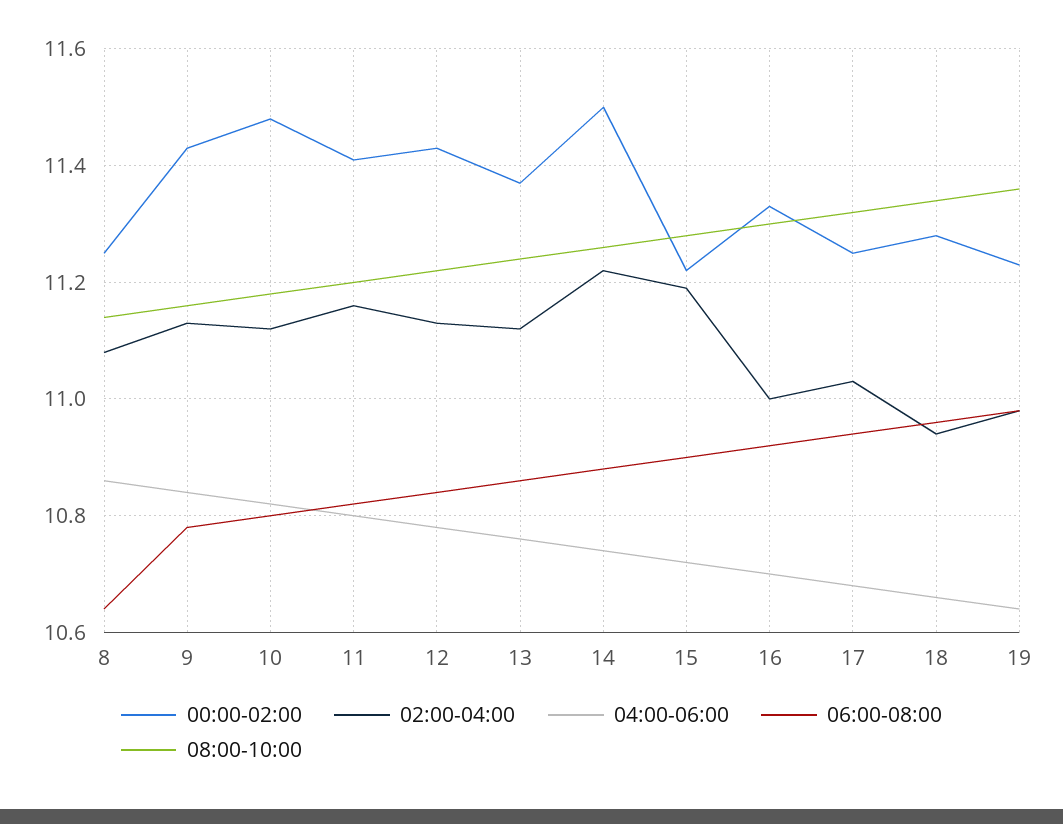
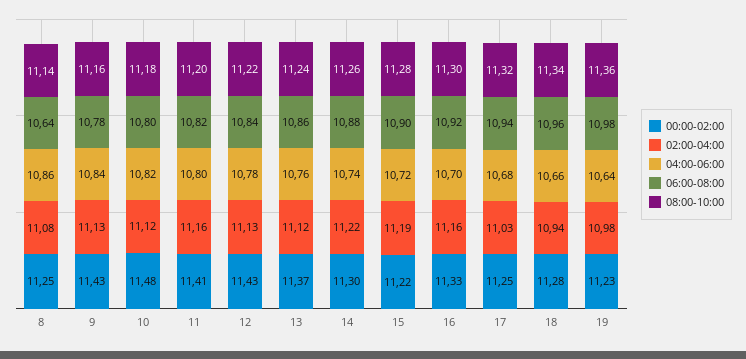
00:00-02:00, 14: 11.5 -> 11.3
02:00-04:00, 16: 11 -> 11.16

